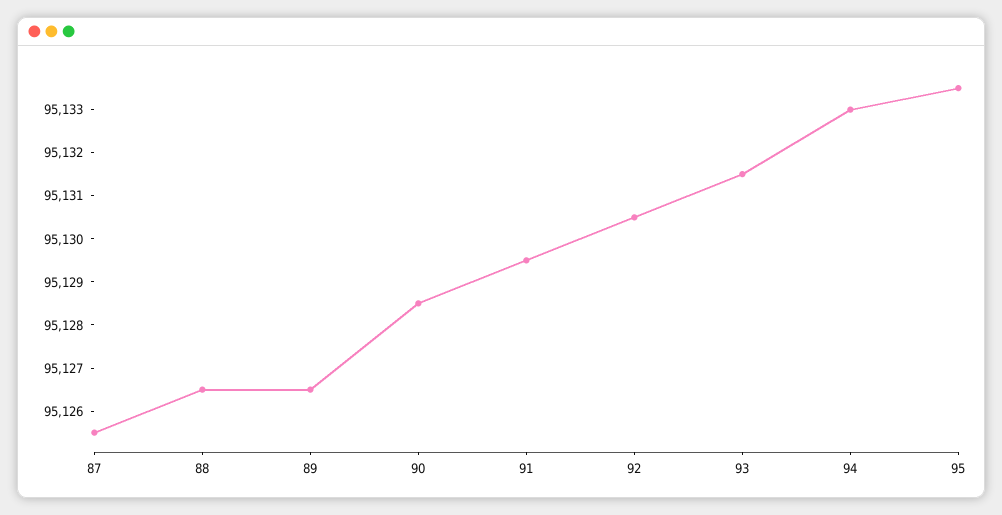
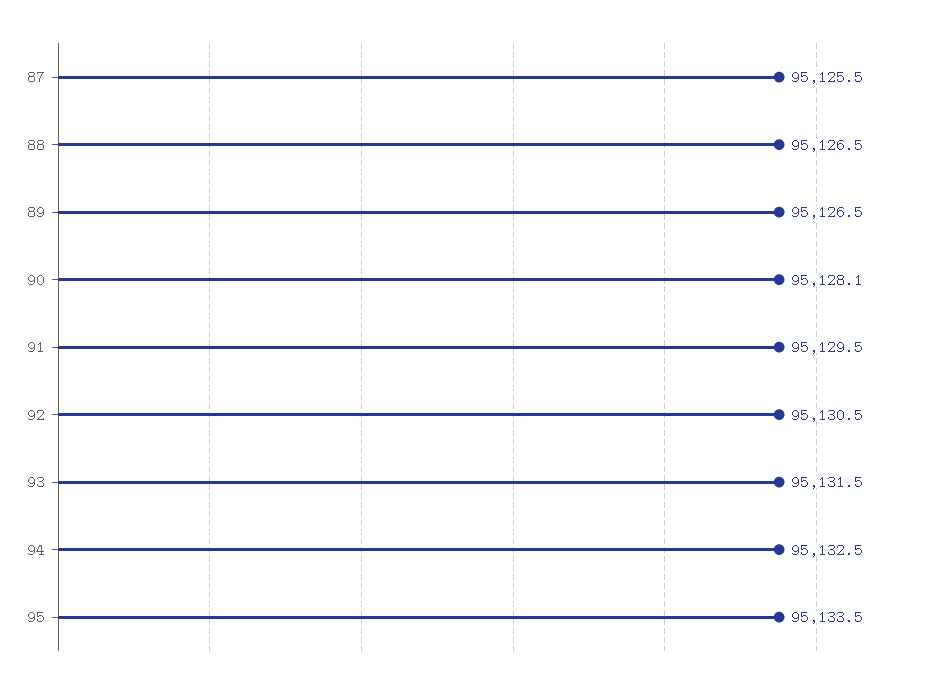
90: 95128.5 -> 95128.1
94: 95133 -> 95132.5

